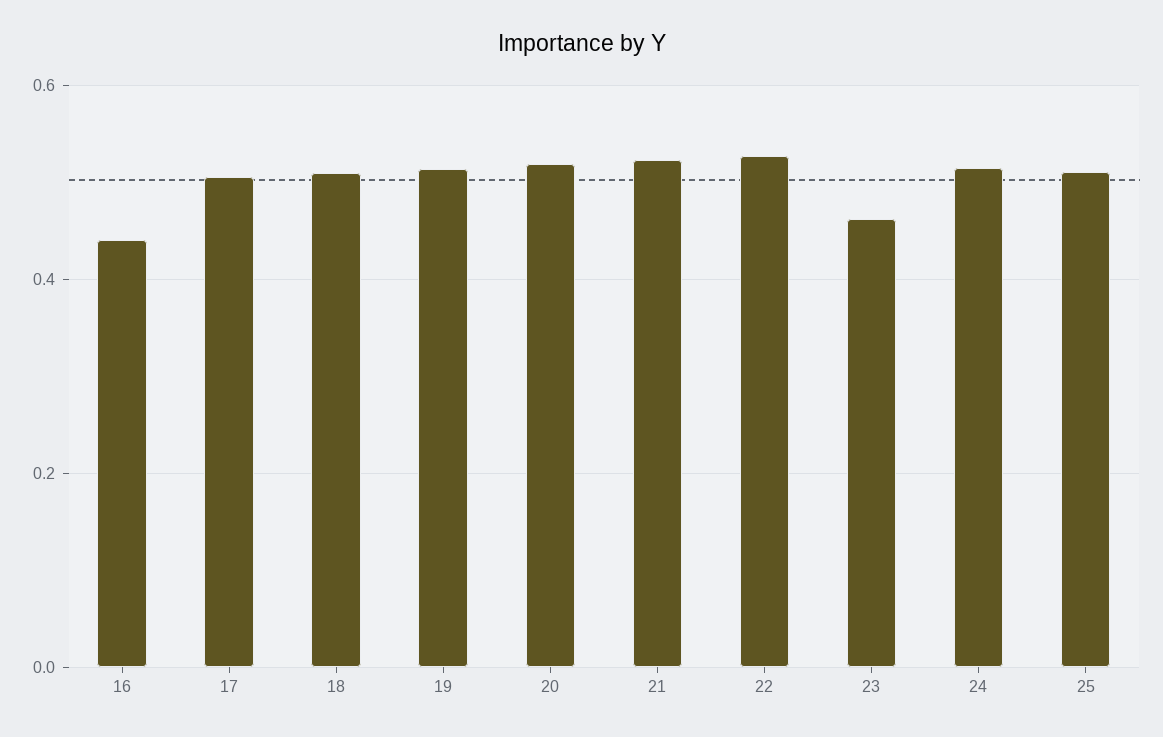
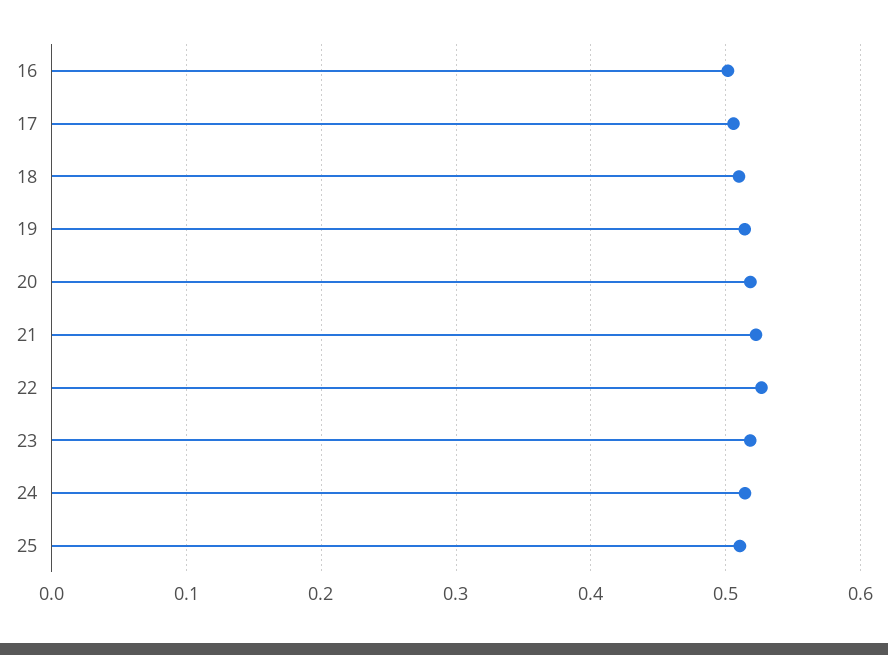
16: 0.44 -> 0.5
23: 0.46 -> 0.52

